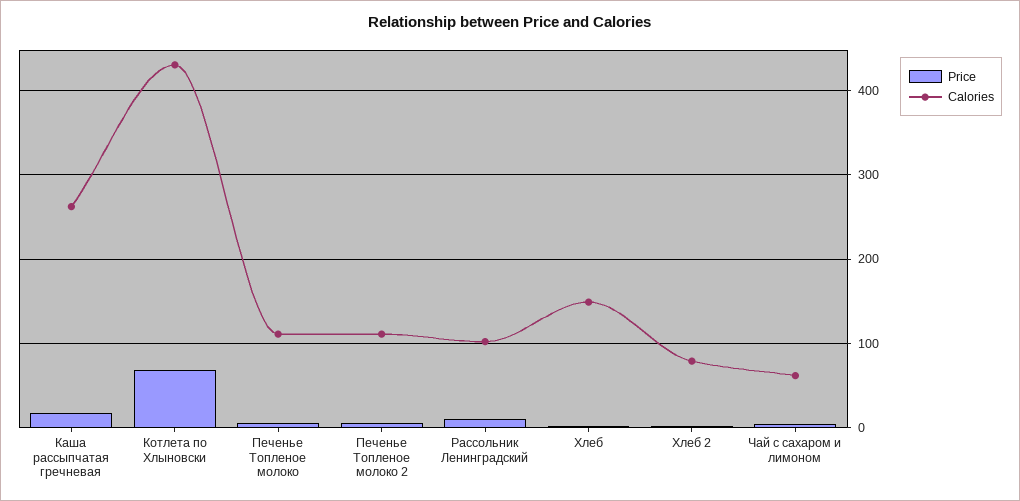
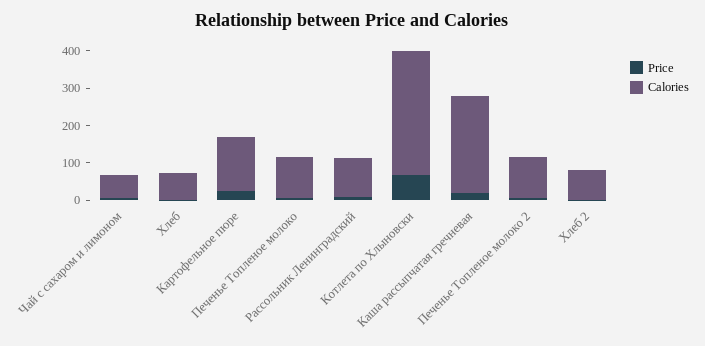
Calories, Котлета по Хлыновски: 430 -> 325
Calories, Хлеб: 150 -> 75
Price, Картофельное пюре: none -> 25
Calories, Картофельное пюре: none -> 150

